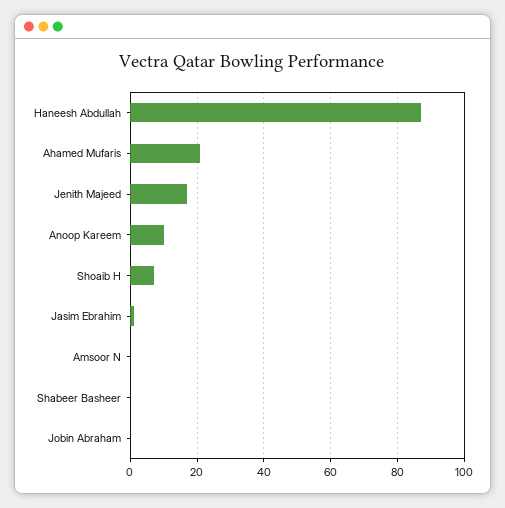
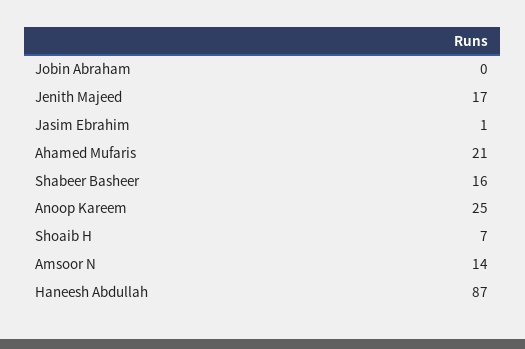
Anoop Kareem: 10 -> 25
Amsoor N: 0 -> 14
Shabeer Basheer: 0 -> 16

